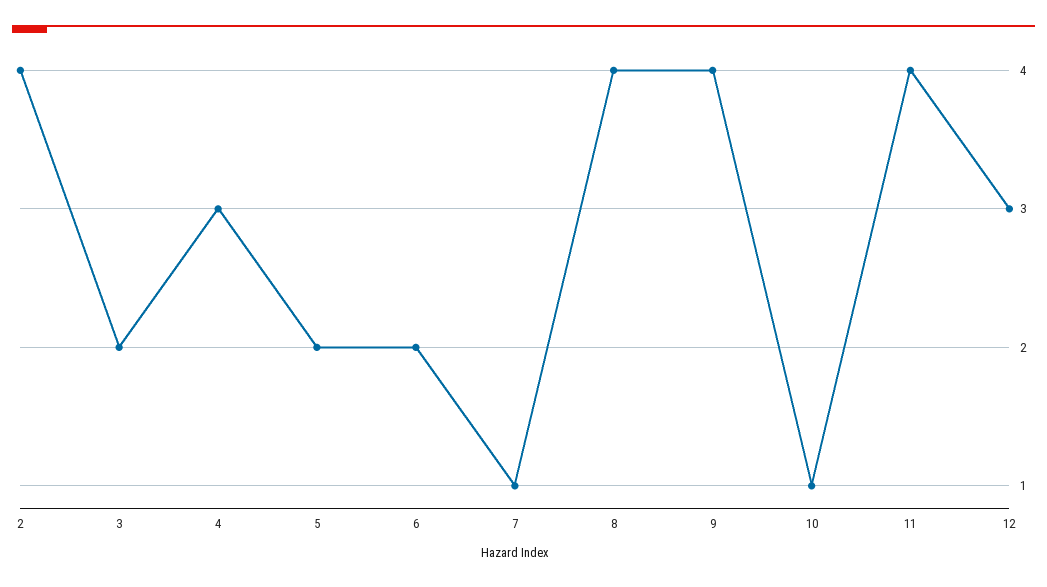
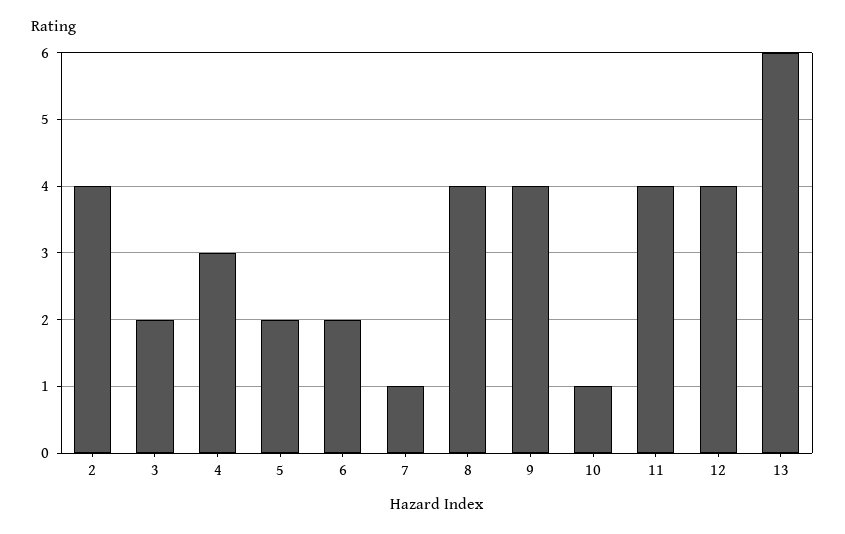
12: 3 -> 4
13: none -> 6

